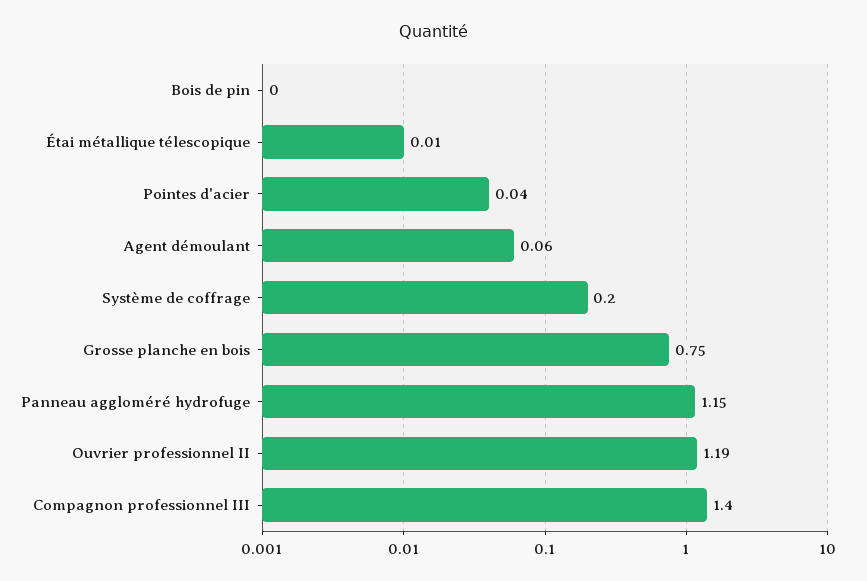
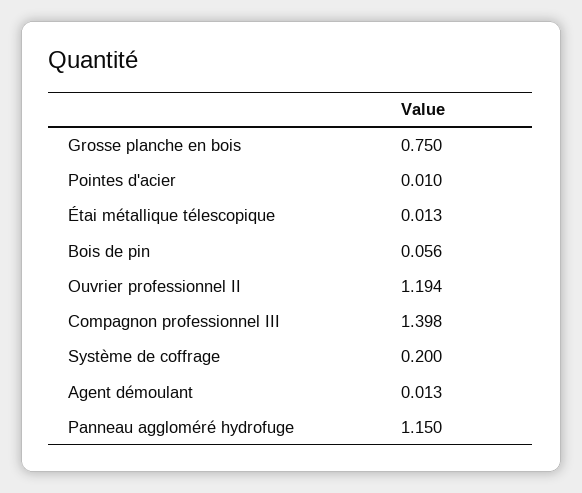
Bois de pin: 0 -> 0.056
Pointes d'acier: 0.04 -> 0.01
Agent démoulant: 0.06 -> 0.013

